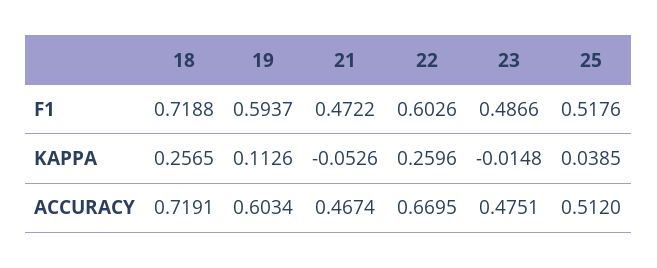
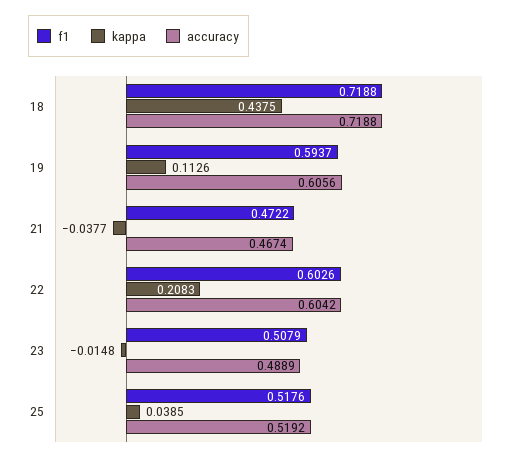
F1, 23: 0.4866 -> 0.5079
KAPPA, 18: 0.2565 -> 0.4375
KAPPA, 21: -0.0526 -> -0.0377
KAPPA, 22: 0.2596 -> 0.2083
ACCURACY, 18: 0.7191 -> 0.7188
ACCURACY, 19: 0.6034 -> 0.6056
ACCURACY, 22: 0.6695 -> 0.6042
ACCURACY, 23: 0.4751 -> 0.4889
ACCURACY, 25: 0.512 -> 0.5192

